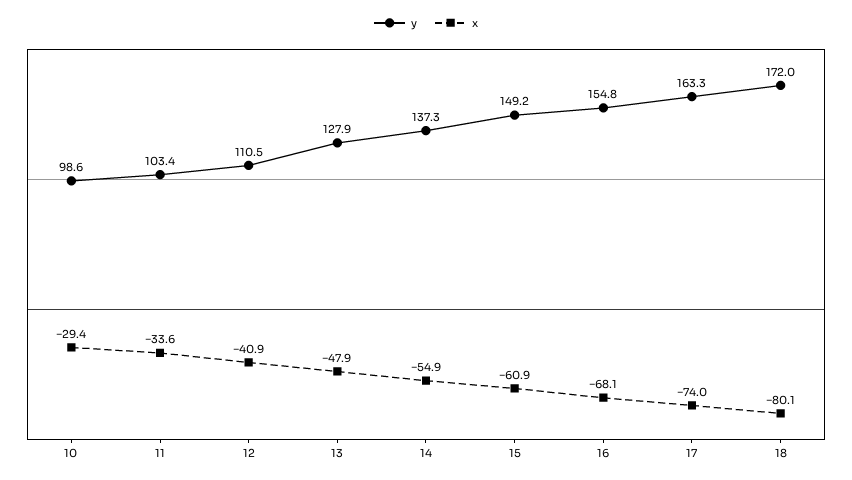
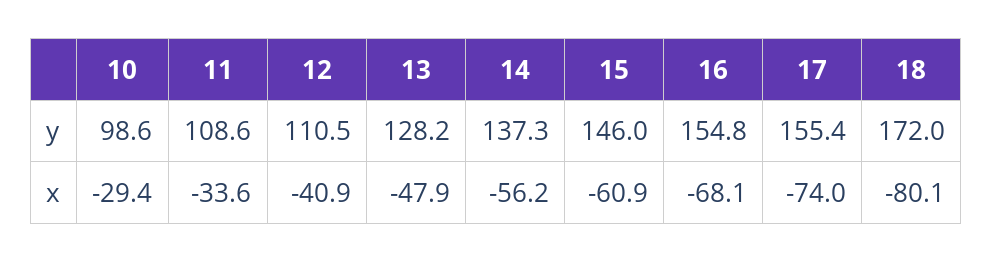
y, 11: 103.4 -> 108.6
y, 13: 127.9 -> 128.2
x, 14: -54.9 -> -56.2
y, 15: 149.2 -> 146
y, 17: 163.3 -> 155.4

